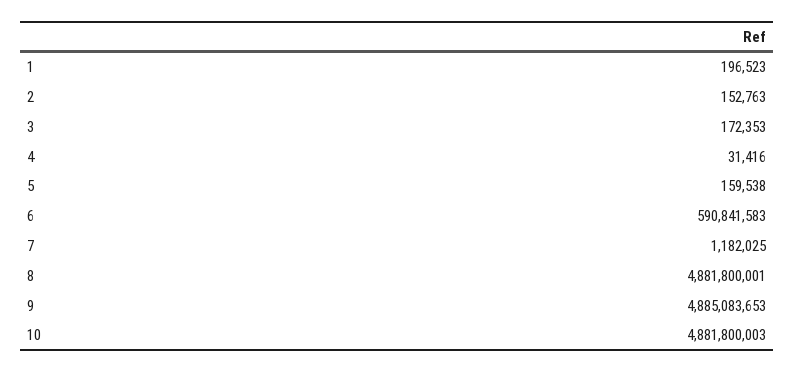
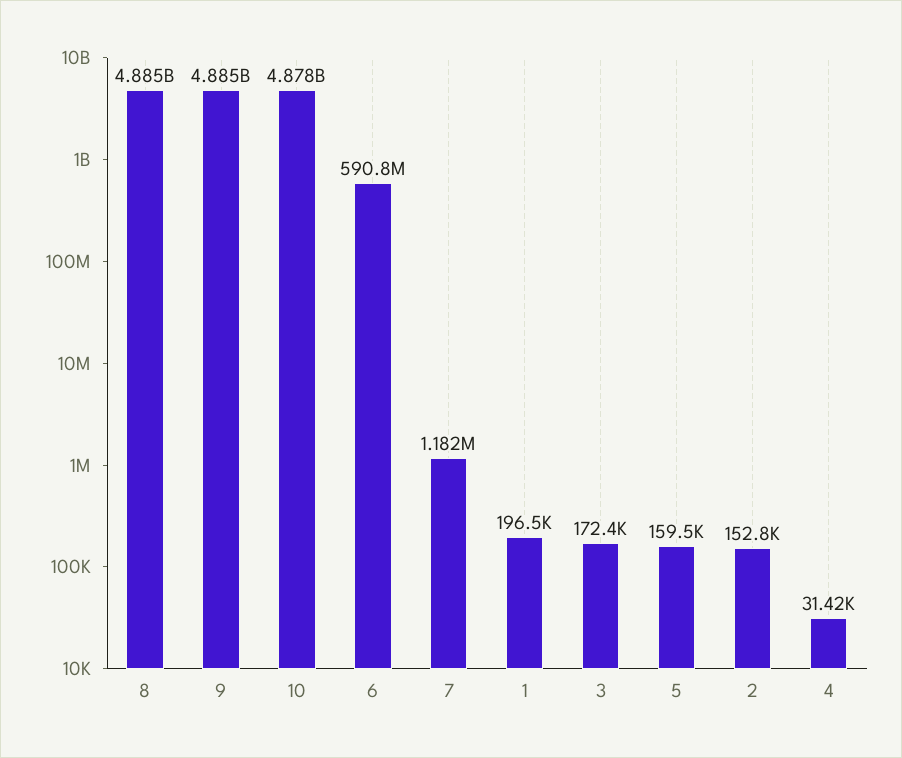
8: 4881800001 -> 4885000000
10: 4881800003 -> 4878000000

